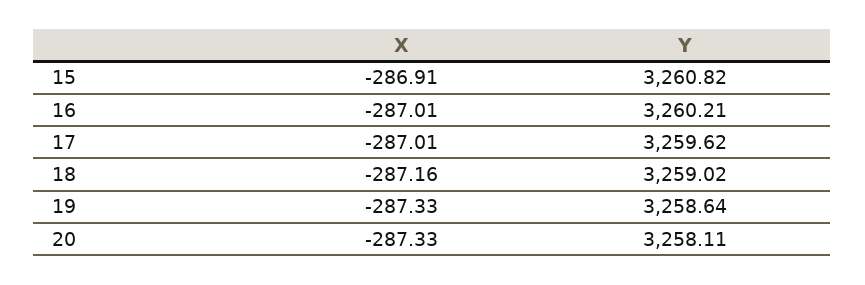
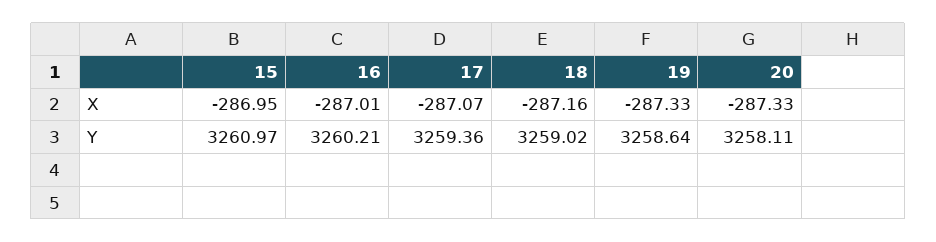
X, 15: -286.91 -> -286.95
Y, 15: 3260.82 -> 3260.97
X, 17: -287.01 -> -287.07
Y, 17: 3259.62 -> 3259.36

